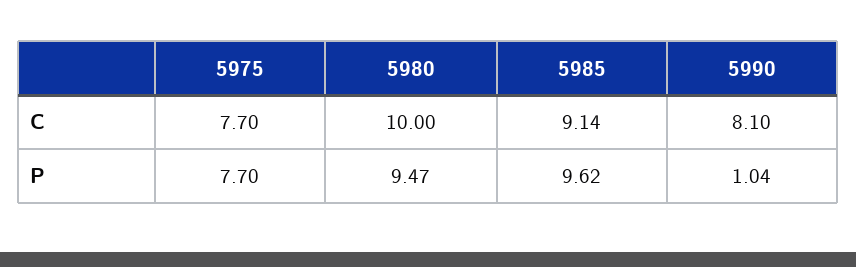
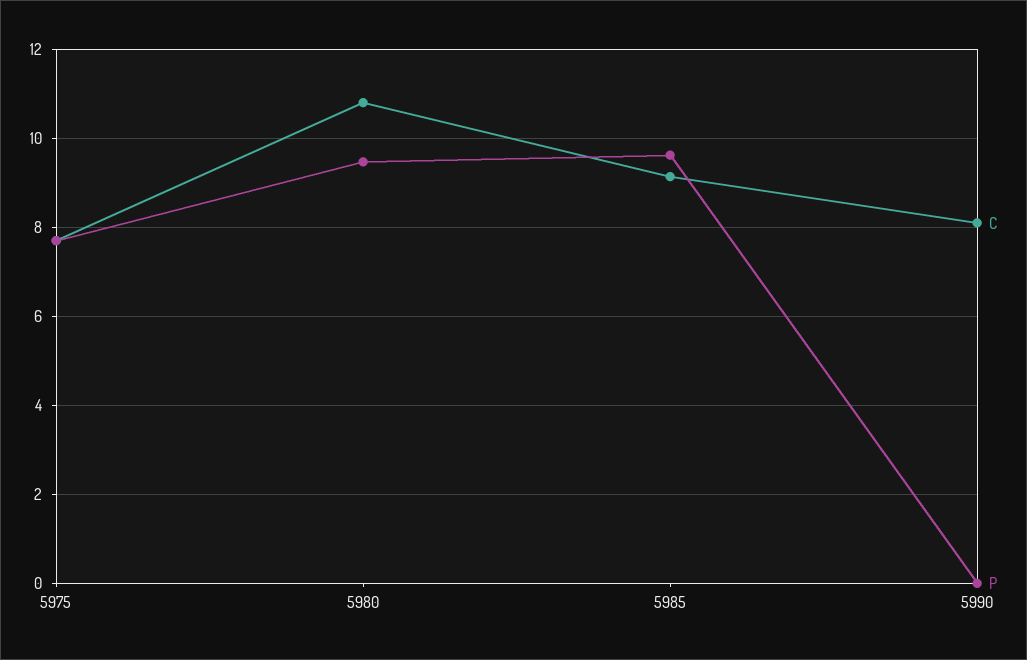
C, 5980: 10 -> 10.8
P, 5990: 1.04 -> 0

